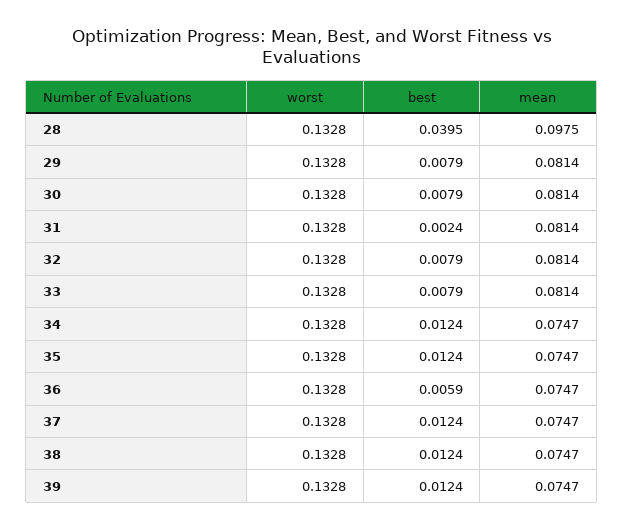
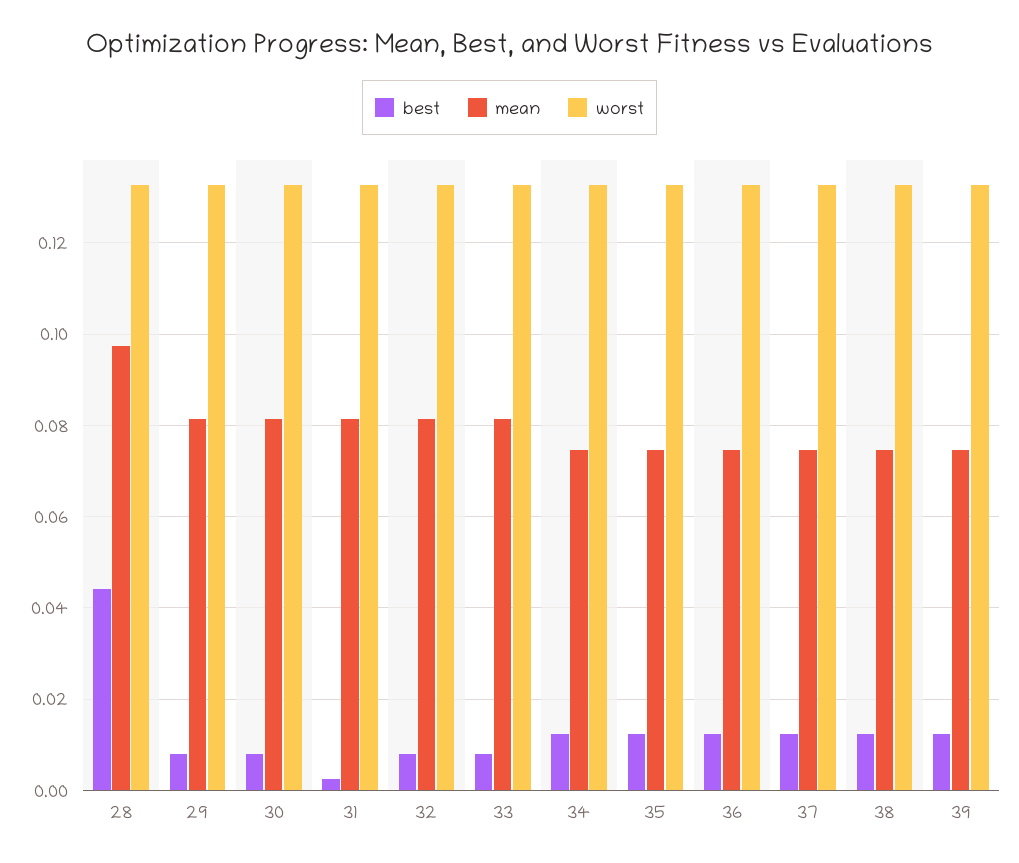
best, 28: 0.0395 -> 0.044
best, 36: 0.0059 -> 0.012

